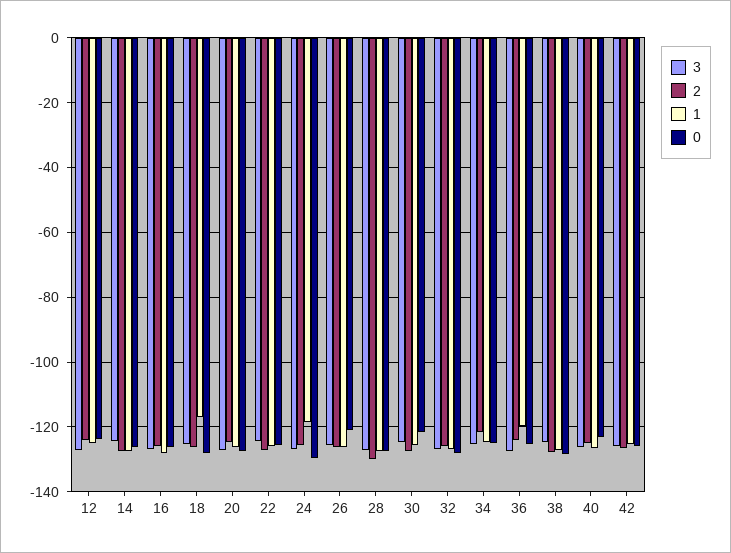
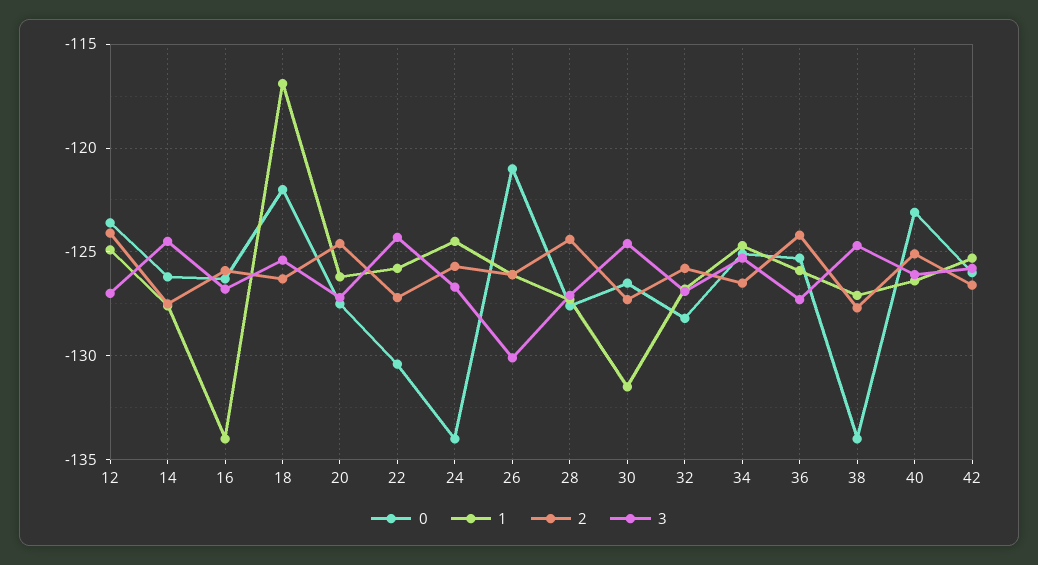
1, 16: -128 -> -134
0, 18: -128 -> -122
0, 22: -126 -> -130.5
1, 24: -118 -> -124.5
0, 24: -130 -> -134
3, 26: -126 -> -130
2, 28: -130 -> -124.5
1, 30: -126 -> -131.5
0, 30: -122 -> -126.5
2, 34: -122 -> -126.5
1, 36: -120 -> -126
0, 38: -128 -> -134

